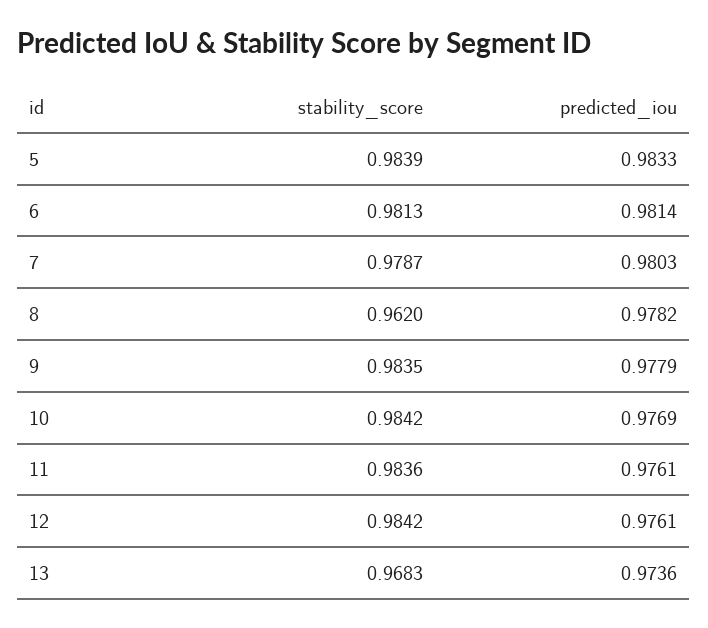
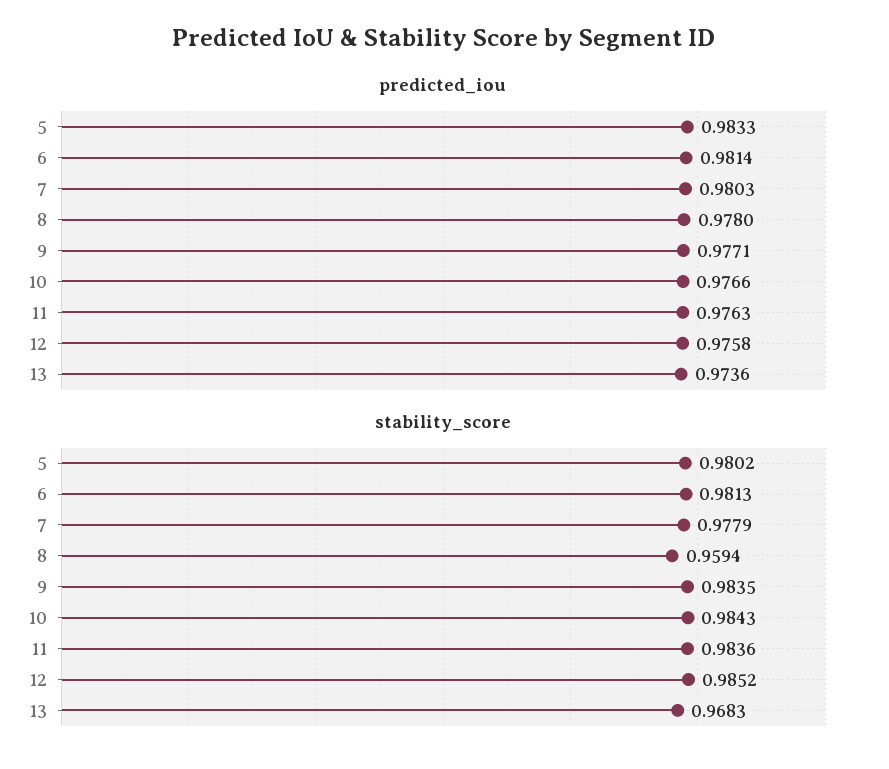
stability_score, 5: 0.9839 -> 0.9802
stability_score, 7: 0.9787 -> 0.9779
stability_score, 8: 0.962 -> 0.9594
predicted_iou, 8: 0.9782 -> 0.978
predicted_iou, 9: 0.9779 -> 0.9771
stability_score, 10: 0.9842 -> 0.9843
predicted_iou, 10: 0.9769 -> 0.9766
predicted_iou, 11: 0.9761 -> 0.9763
stability_score, 12: 0.9842 -> 0.9852
predicted_iou, 12: 0.9761 -> 0.9758

